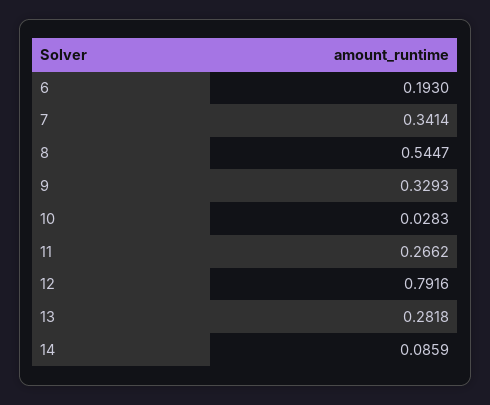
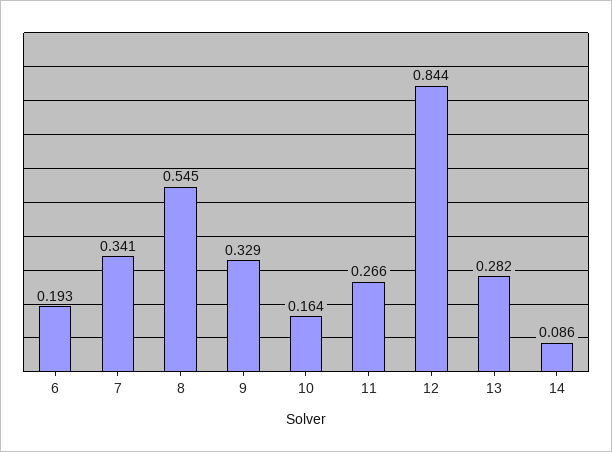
10: 0.0283 -> 0.164
12: 0.7916 -> 0.844

